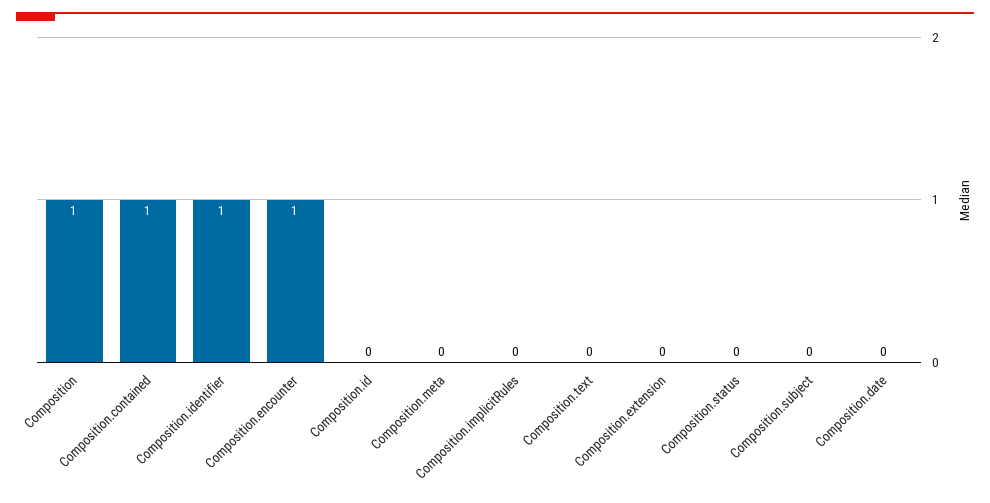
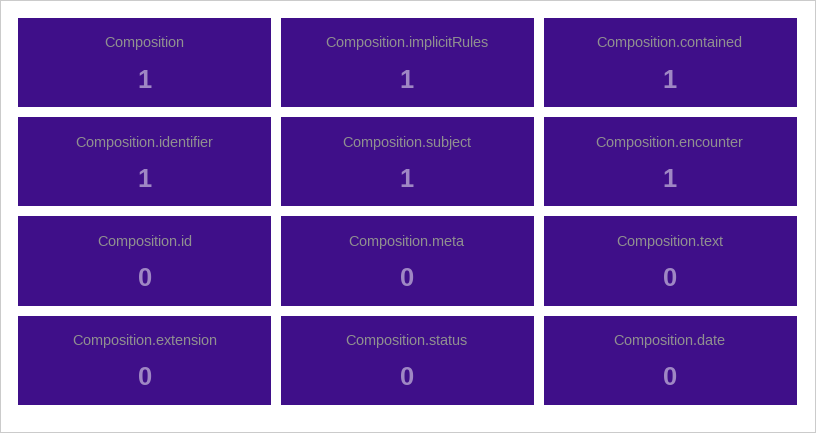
Composition.implicitRules: 0 -> 1
Composition.subject: 0 -> 1

